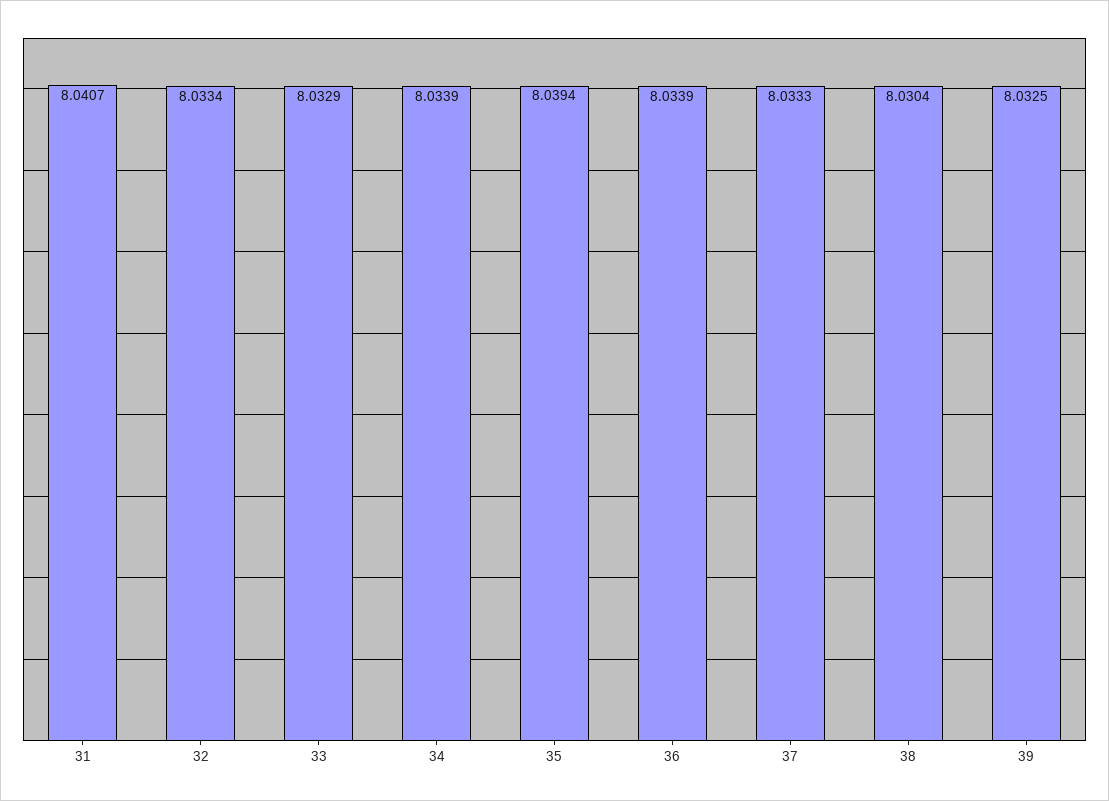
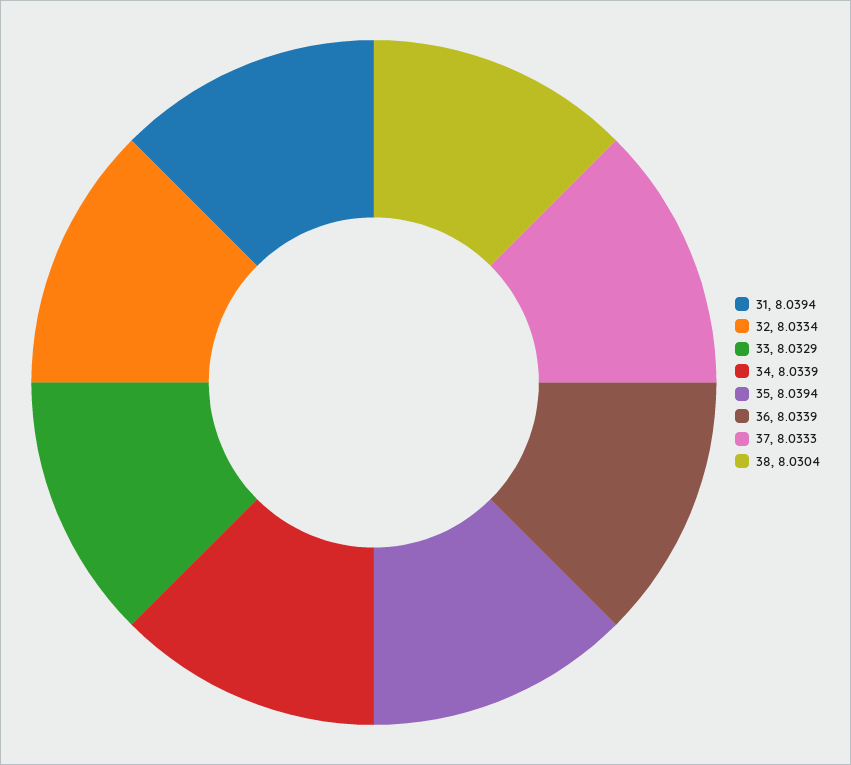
31: 8.0407 -> 8.0394
39: 8.0325 -> none

